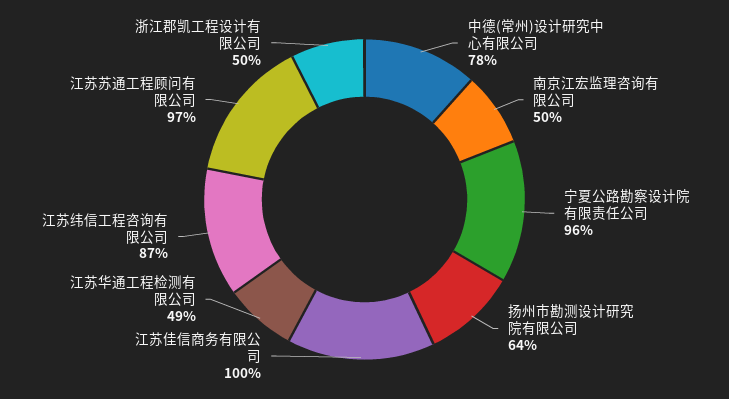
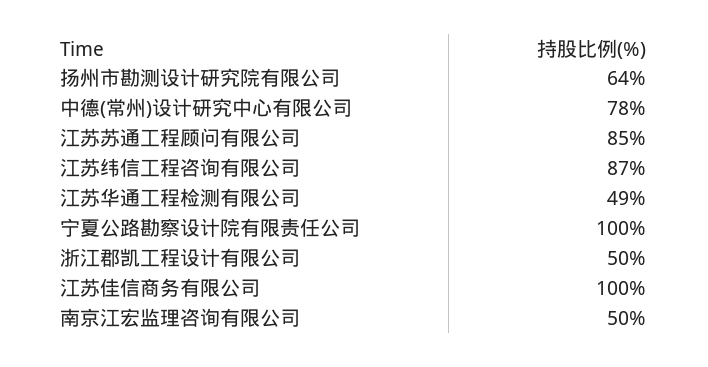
宁夏公路勘察设计院有限责任公司: 96 -> 100
江苏苏通工程顾问有限公司: 97 -> 85

